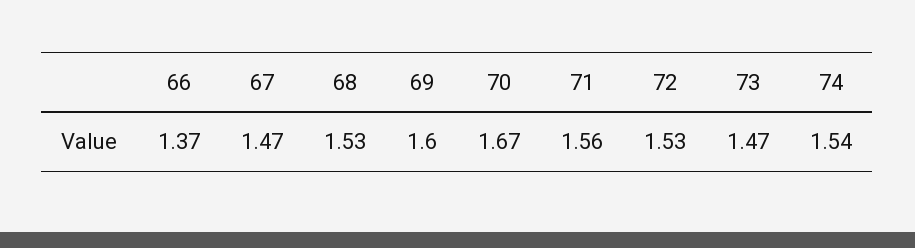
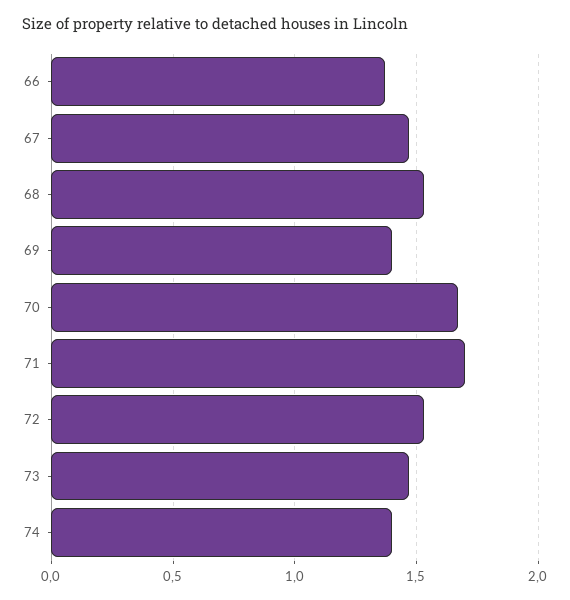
69: 1.6 -> 1.4
71: 1.56 -> 1.7
74: 1.54 -> 1.4

